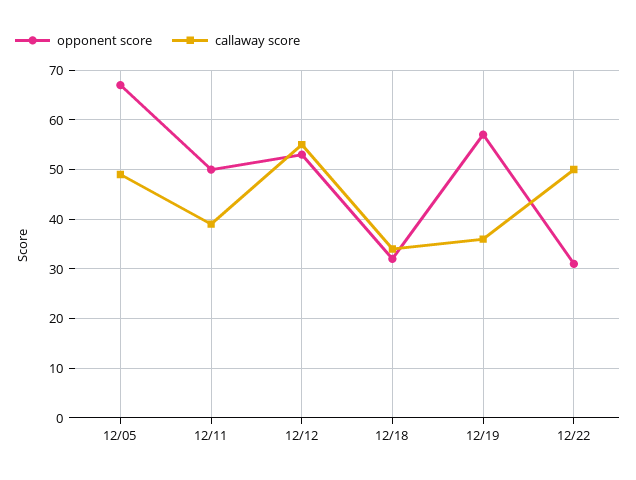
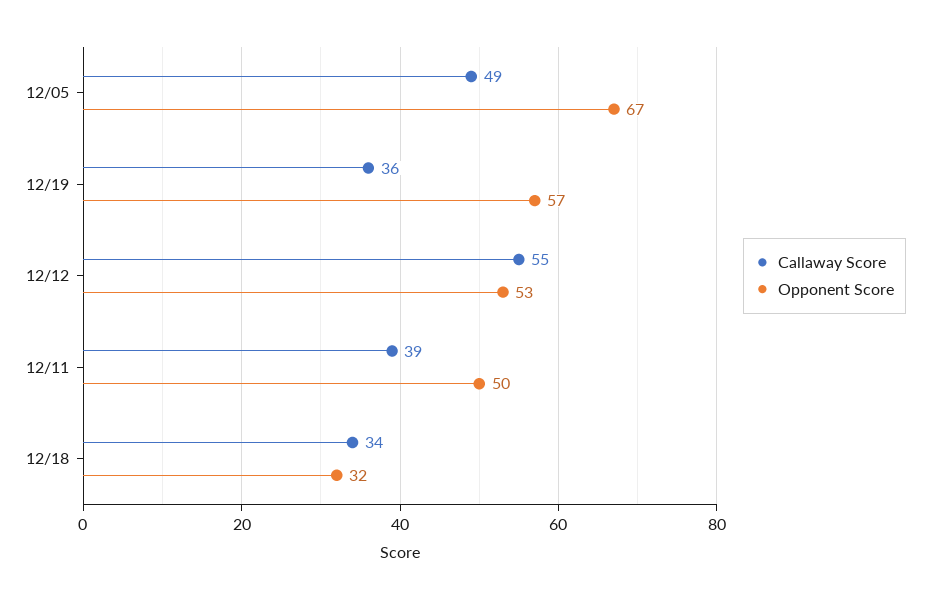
opponent score, 12/22: 30 -> none
callaway score, 12/22: 50 -> none

